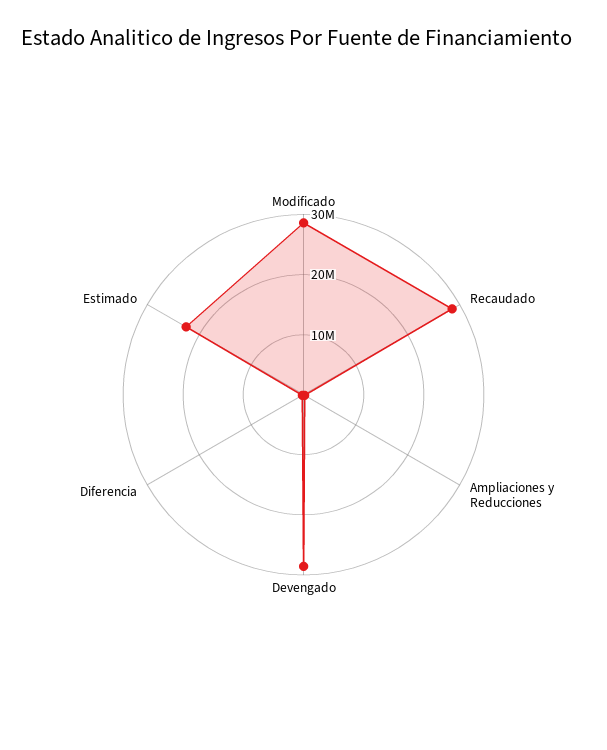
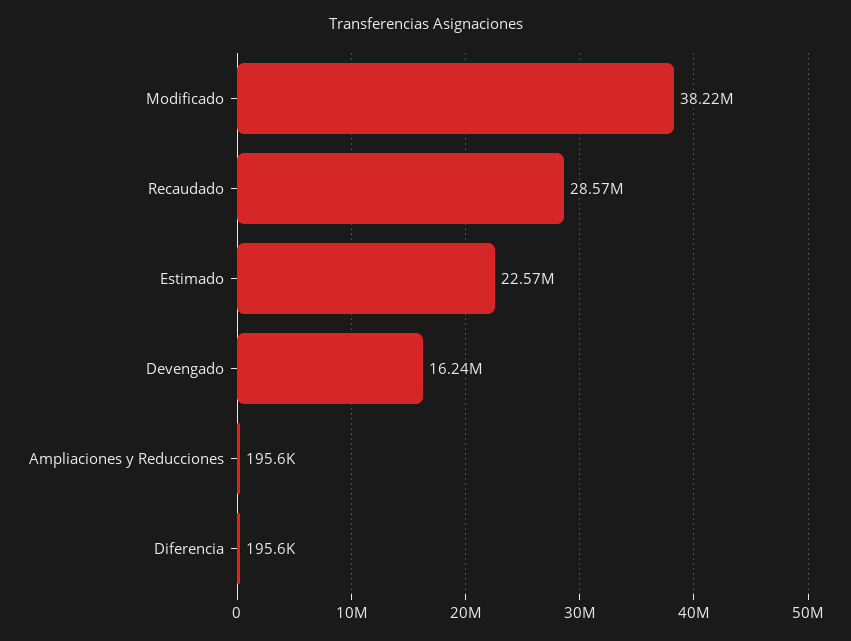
Modificado: 28000000 -> 38220000
Devengado: 28000000 -> 16240000

